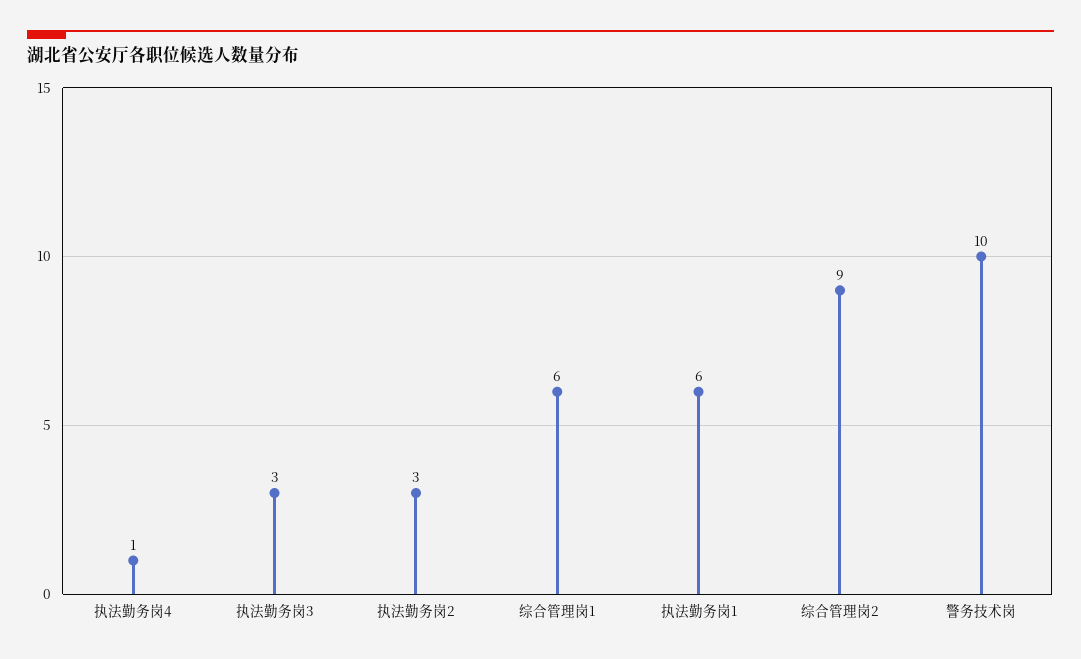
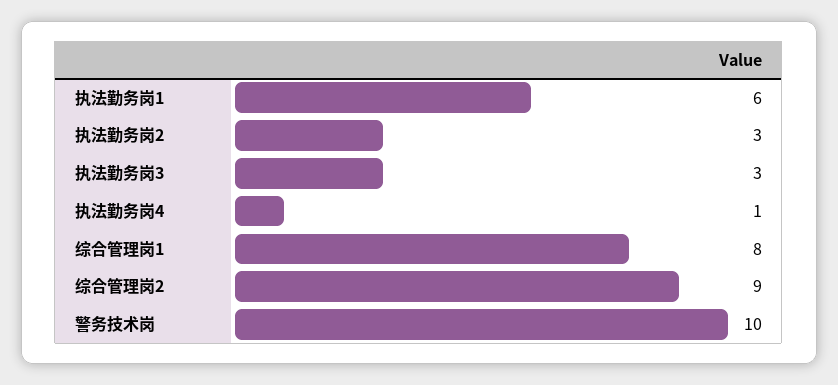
综合管理岗1: 6 -> 8

